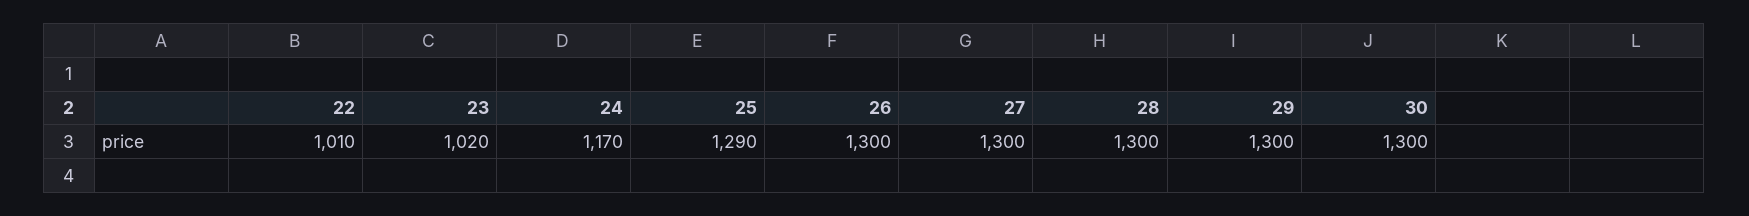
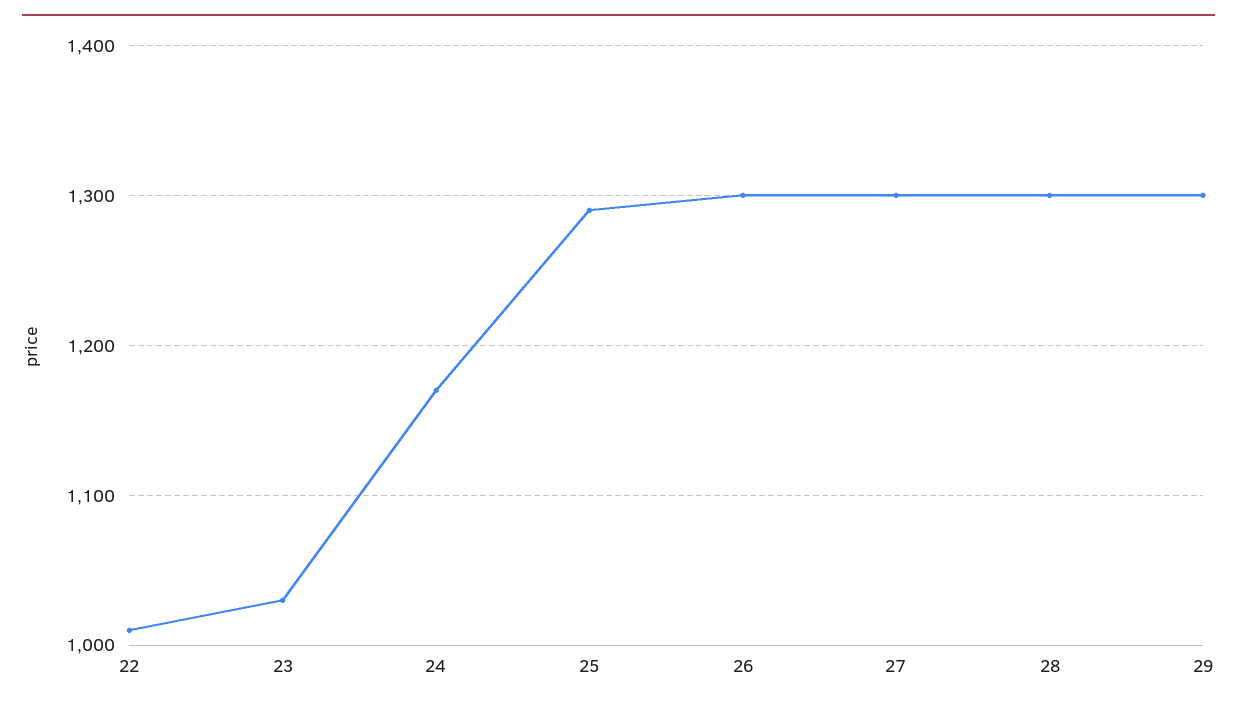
23: 1020 -> 1030
30: 1300 -> none

